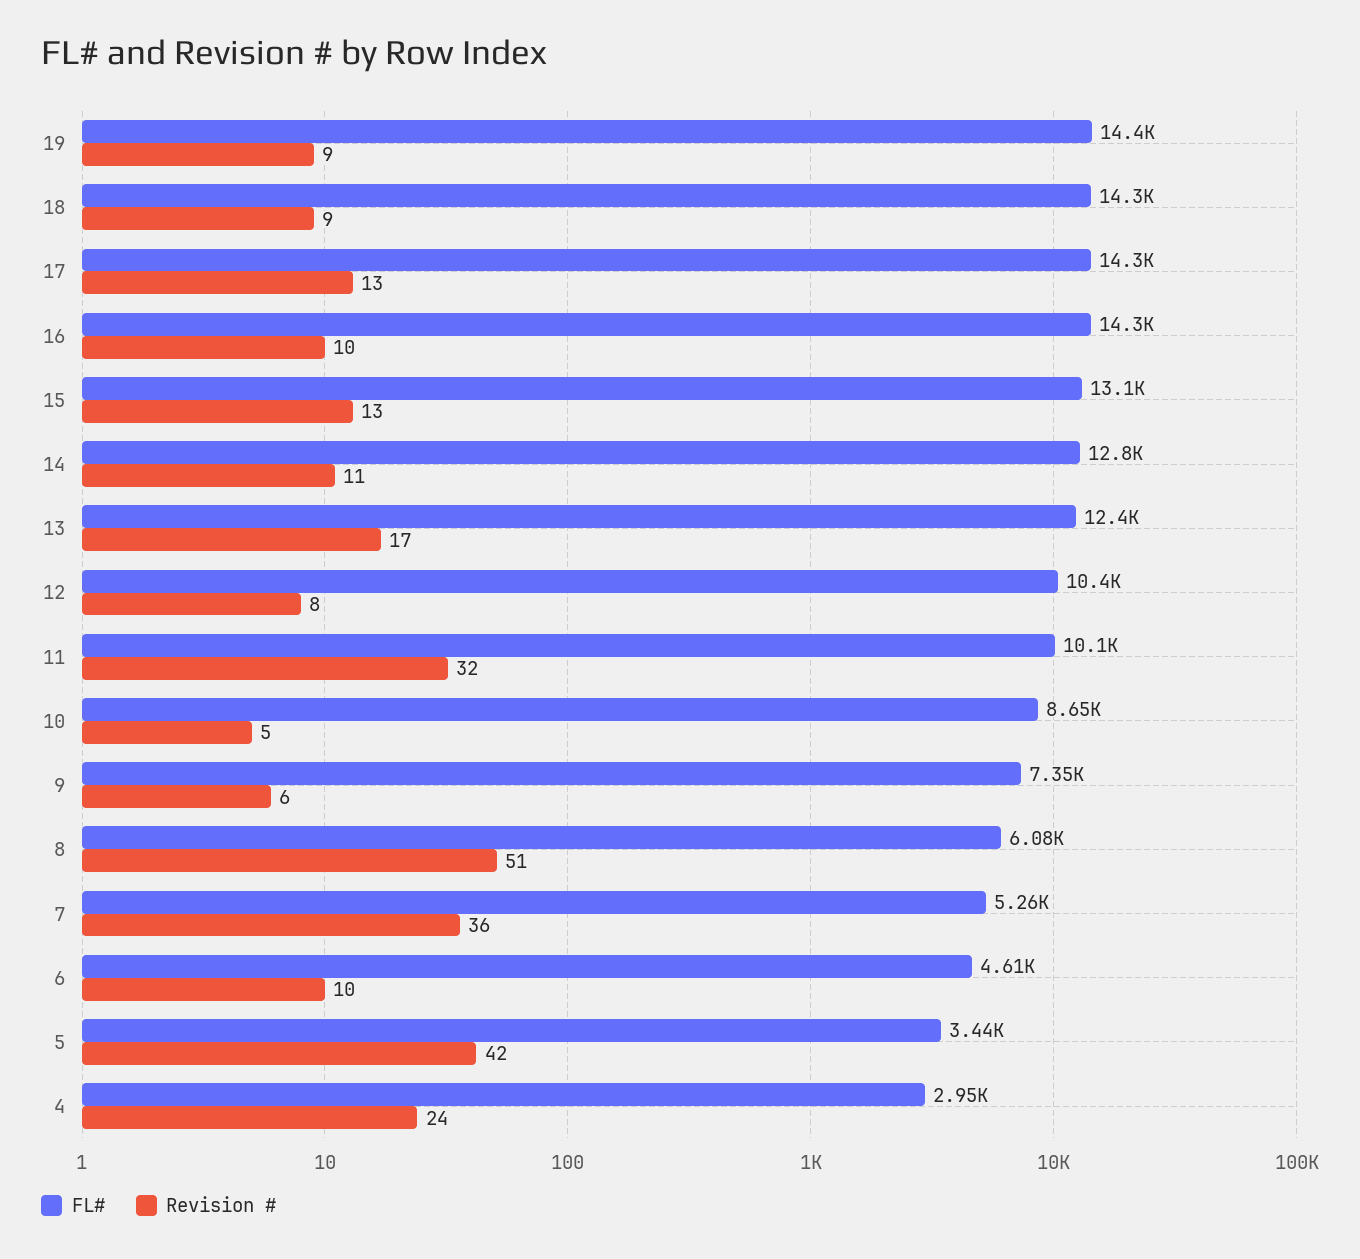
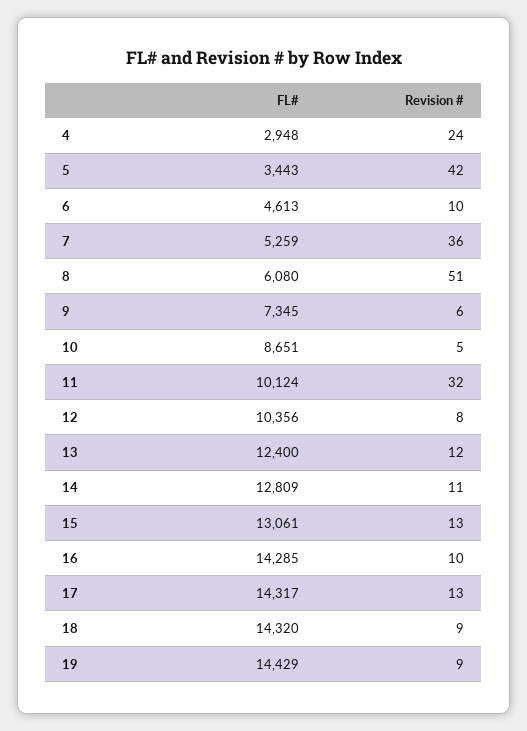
Revision #, 13: 17 -> 12

